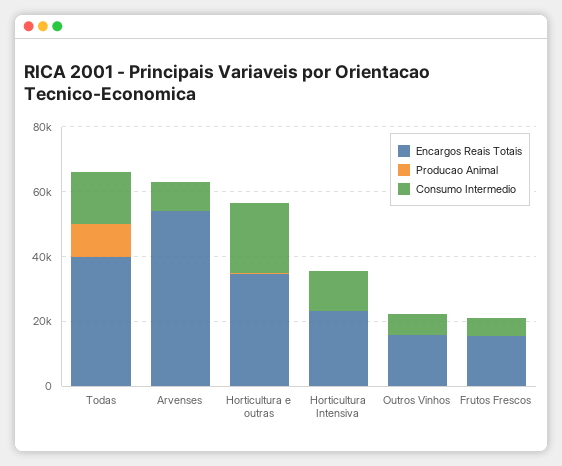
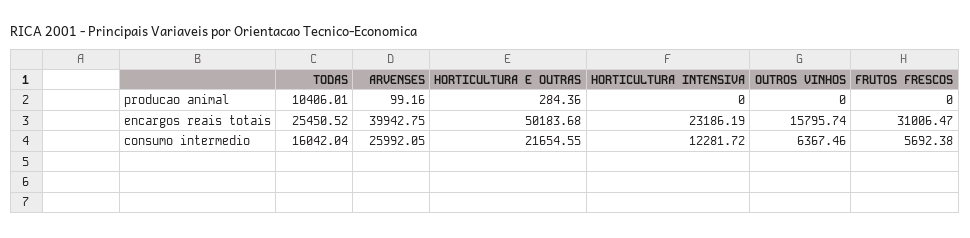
Encargos Reais Totais, Todas: 40000 -> 25450.52
Encargos Reais Totais, Arvenses: 55000 -> 39942.75
Consumo Intermedio, Arvenses: 10000 -> 25992.05
Encargos Reais Totais, Horticultura e outras: 35000 -> 50183.68
Encargos Reais Totais, Frutos Frescos: 15000 -> 31006.47

